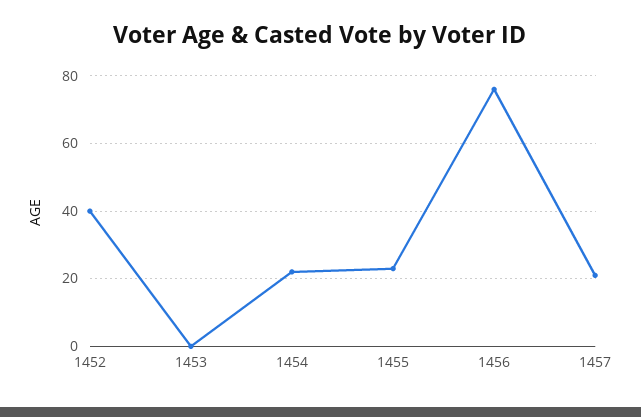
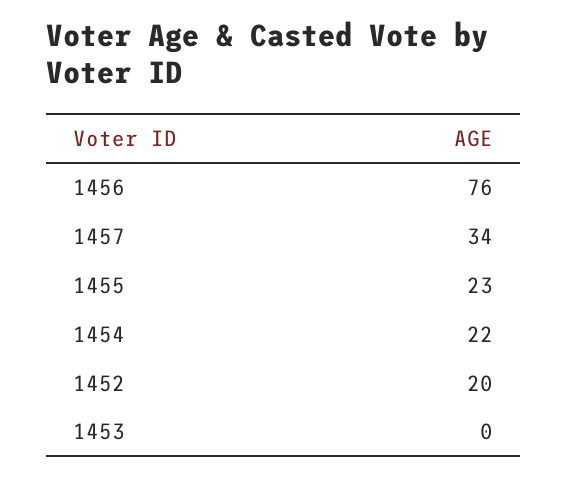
1452: 40 -> 20
1457: 20 -> 34

